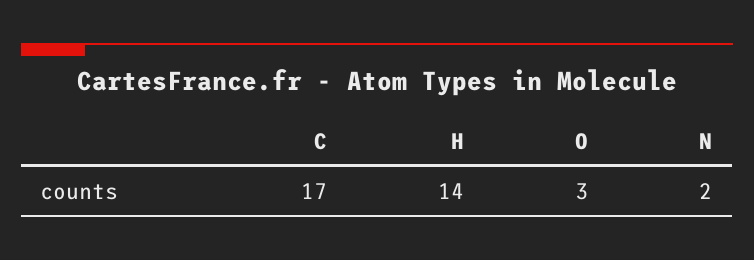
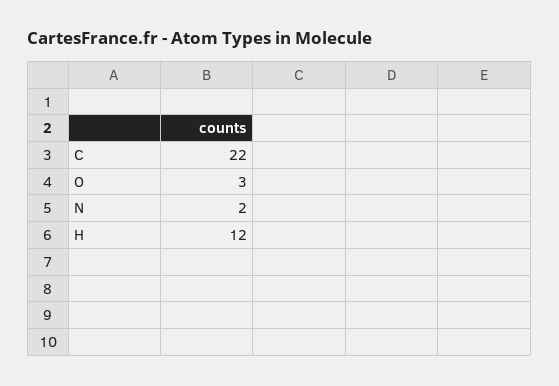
C: 17 -> 22
H: 14 -> 12

